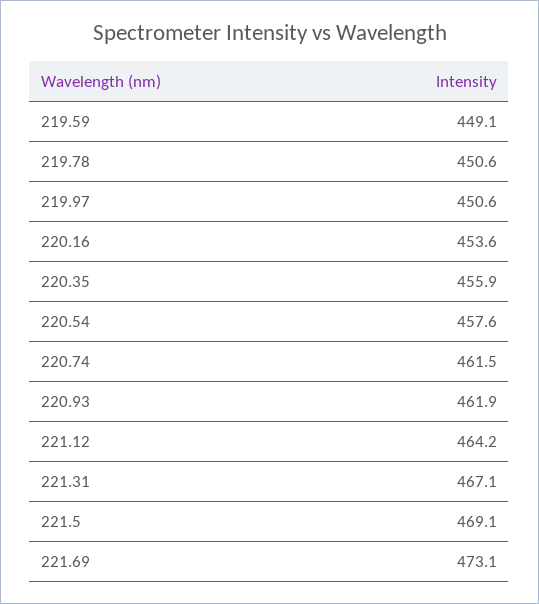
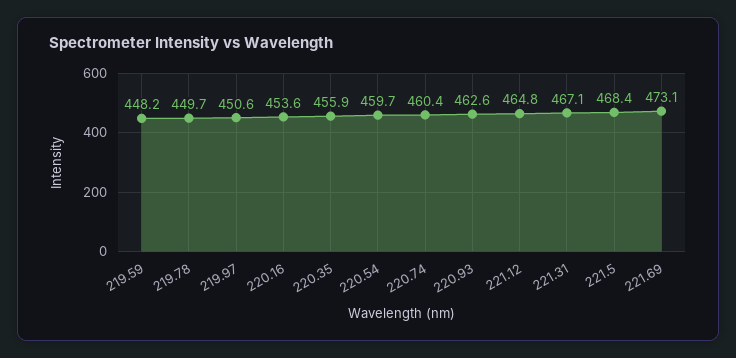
219.59: 449.1 -> 448.2
219.78: 450.6 -> 449.7
220.54: 457.6 -> 459.7
220.74: 461.5 -> 460.4
220.93: 461.9 -> 462.6
221.12: 464.2 -> 464.8
221.5: 469.1 -> 468.4

